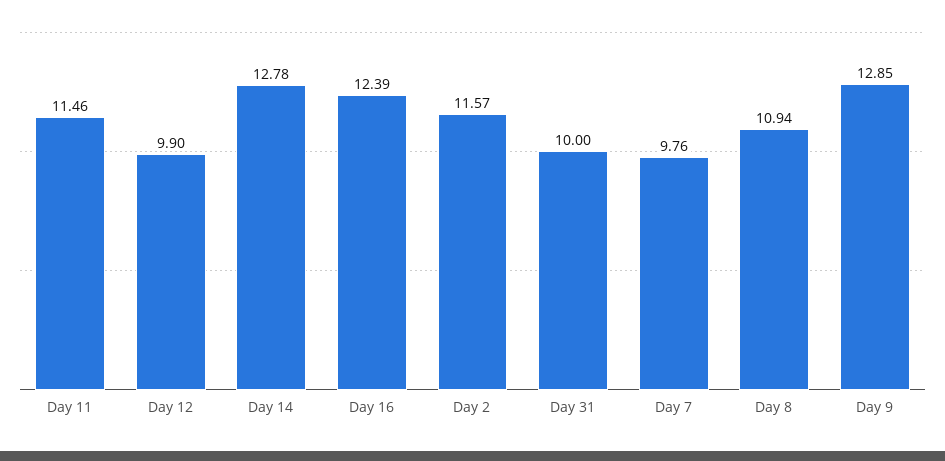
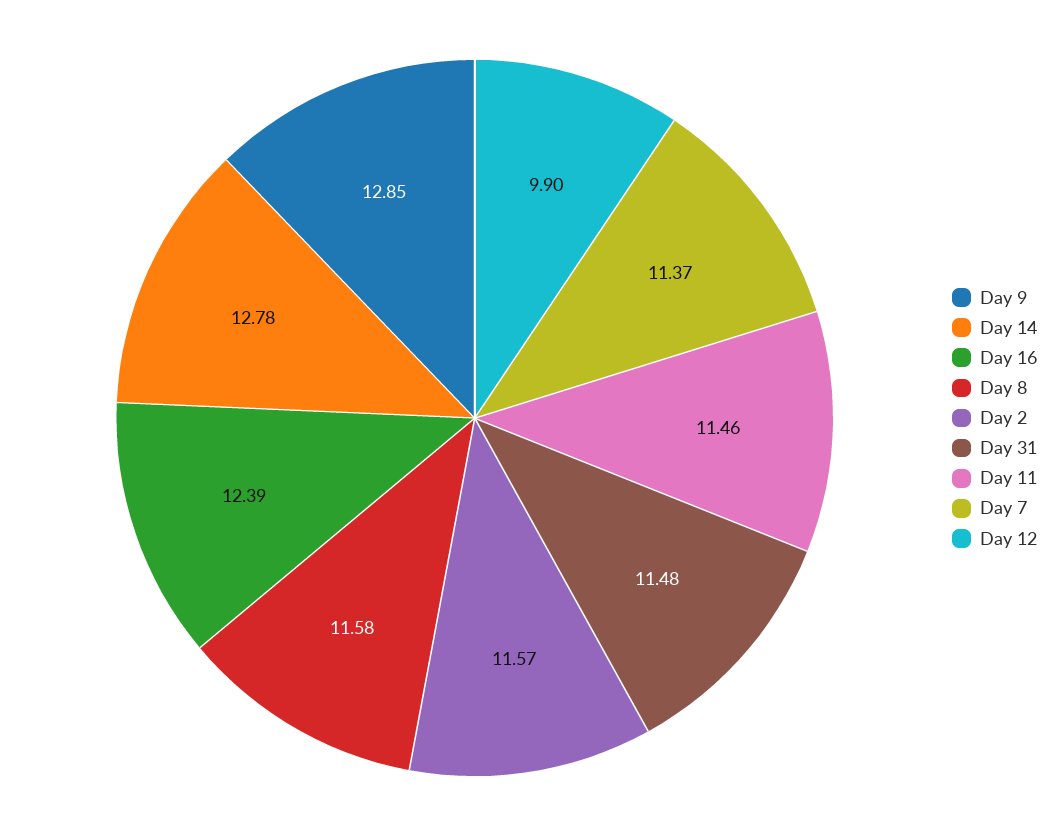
Day 31: 10 -> 11.48
Day 7: 9.76 -> 11.37
Day 8: 10.94 -> 11.58

